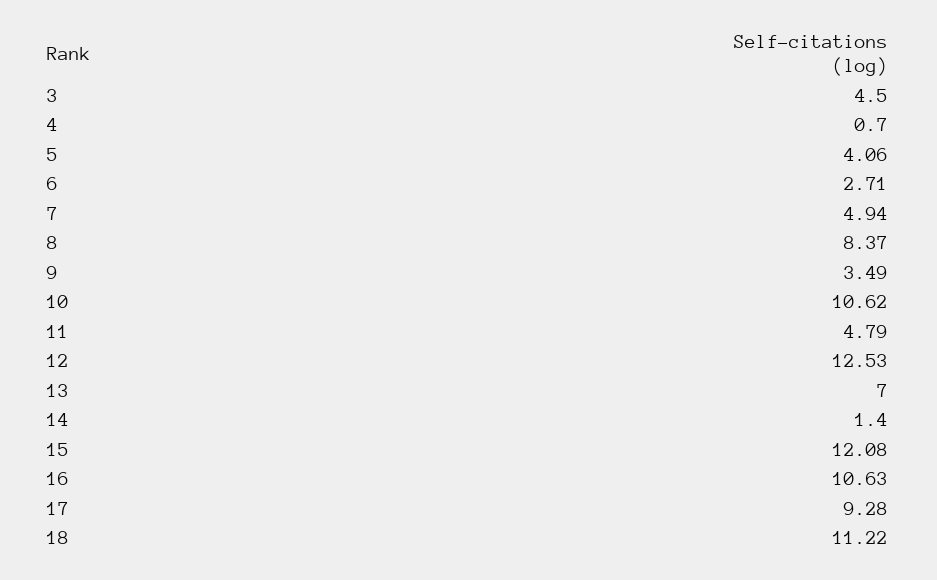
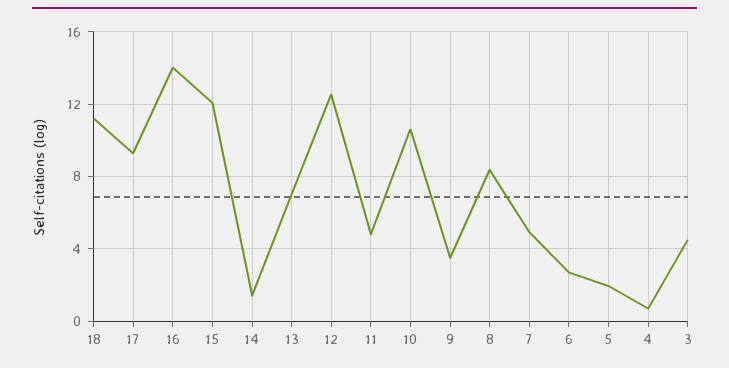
5: 4.06 -> 2
16: 10.63 -> 14

